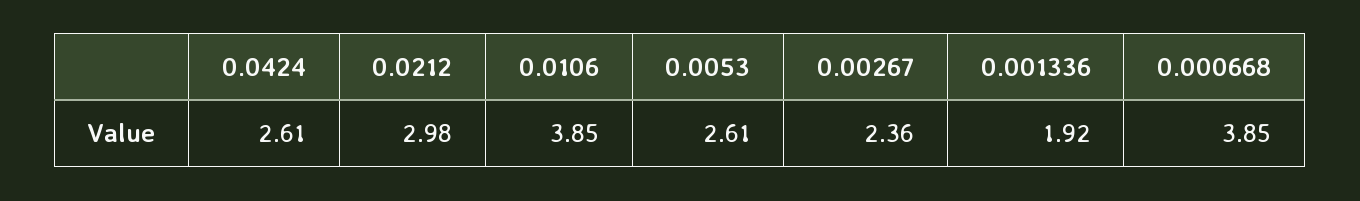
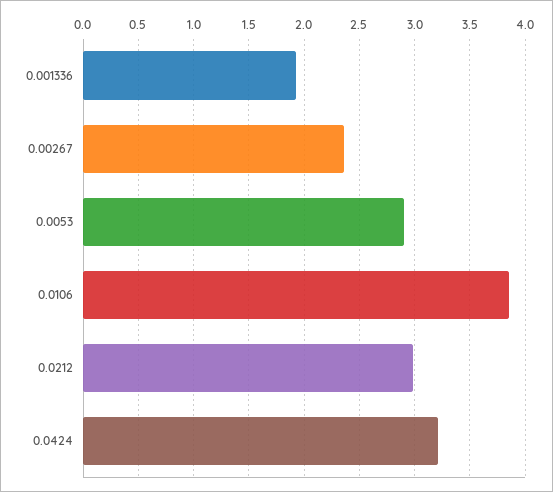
0.0424: 2.61 -> 3.2
0.0053: 2.61 -> 2.9
0.000668: 3.85 -> none

